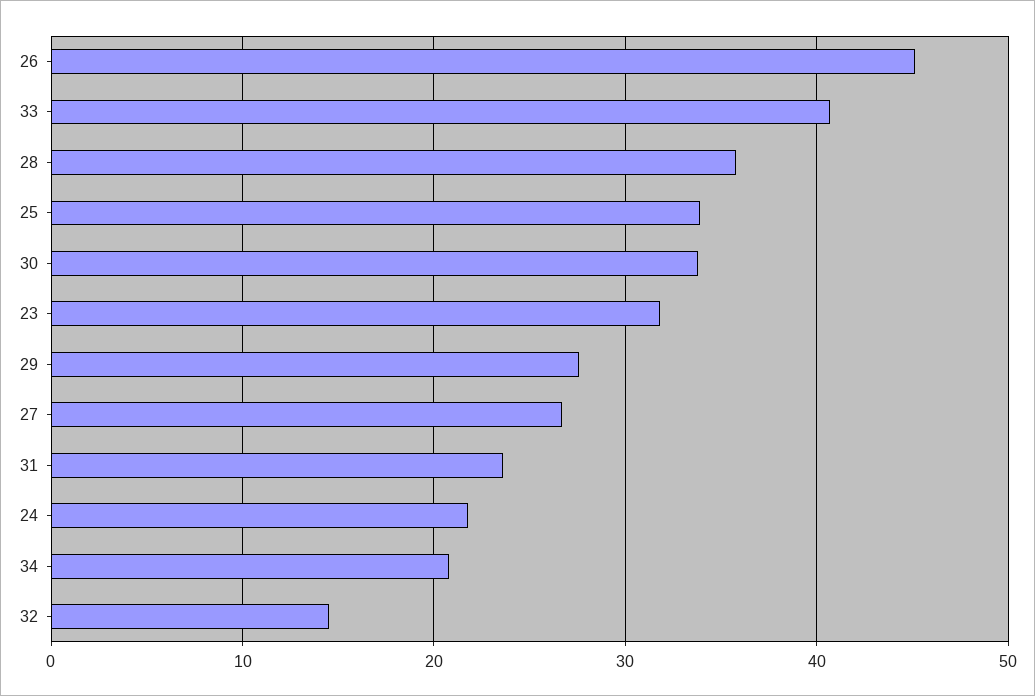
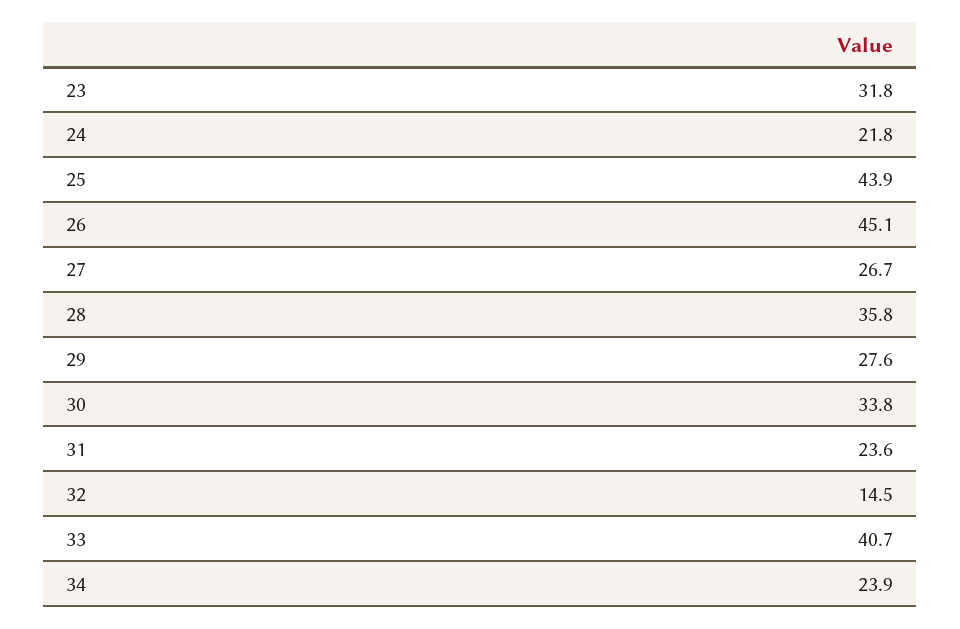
25: 34 -> 43.9
34: 21 -> 23.9

